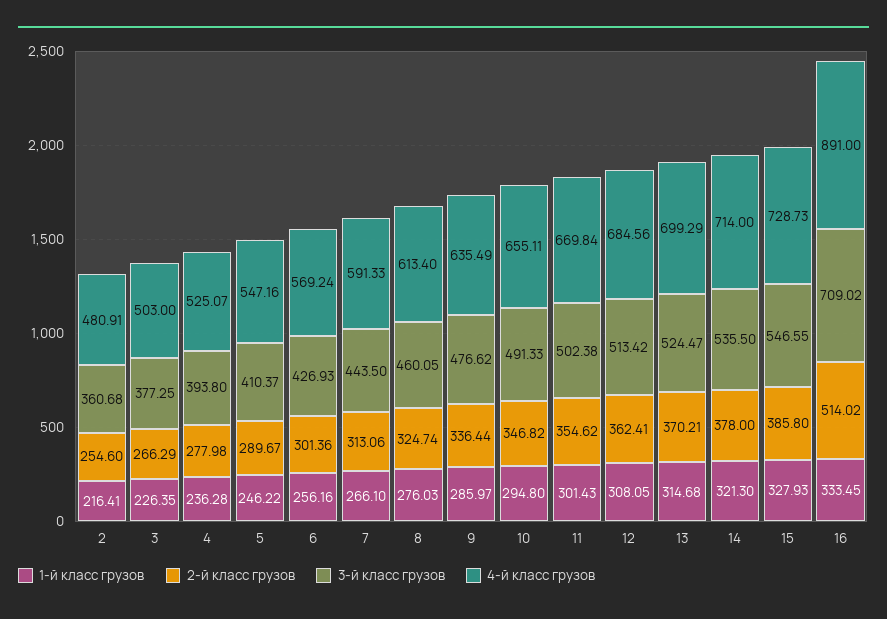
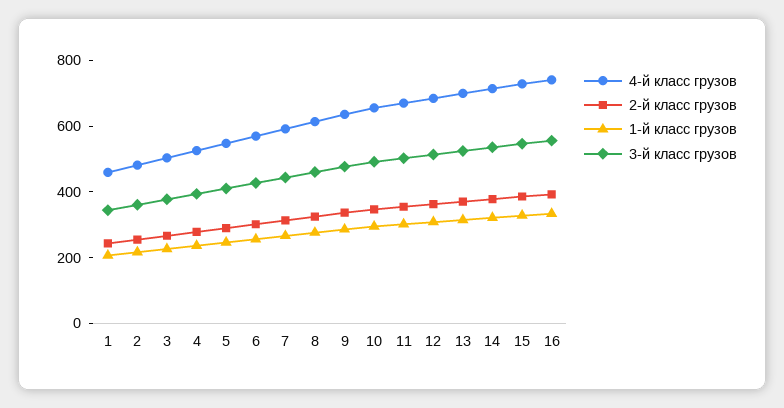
2-й класс грузов, 16: 514.02 -> 400
3-й класс грузов, 16: 709.02 -> 550
4-й класс грузов, 16: 891 -> 750
4-й класс грузов, 1: none -> 450
2-й класс грузов, 1: none -> 250
1-й класс грузов, 1: none -> 200
3-й класс грузов, 1: none -> 350

